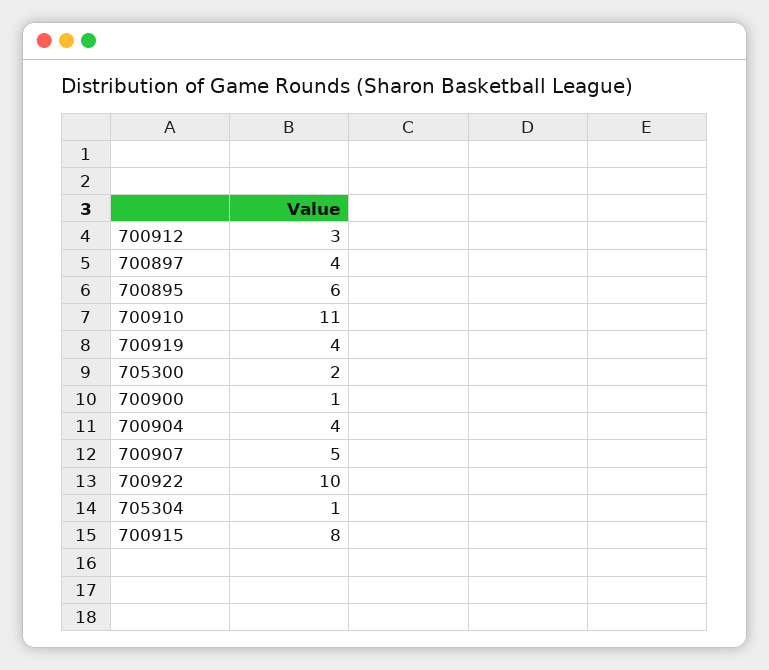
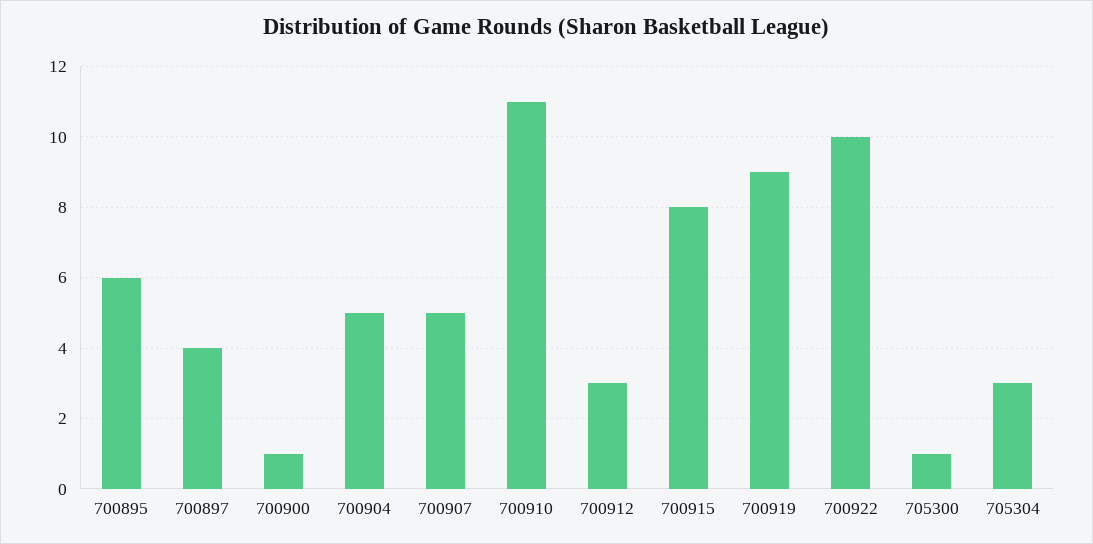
700919: 4 -> 9
705300: 2 -> 1
700904: 4 -> 5
705304: 1 -> 3

